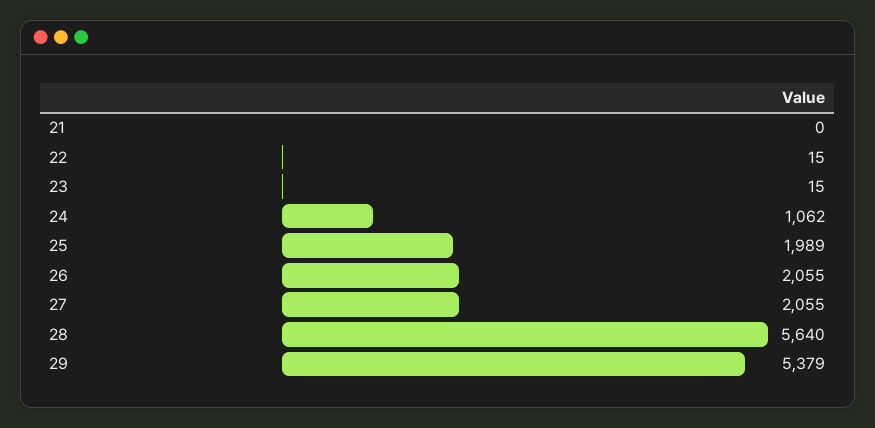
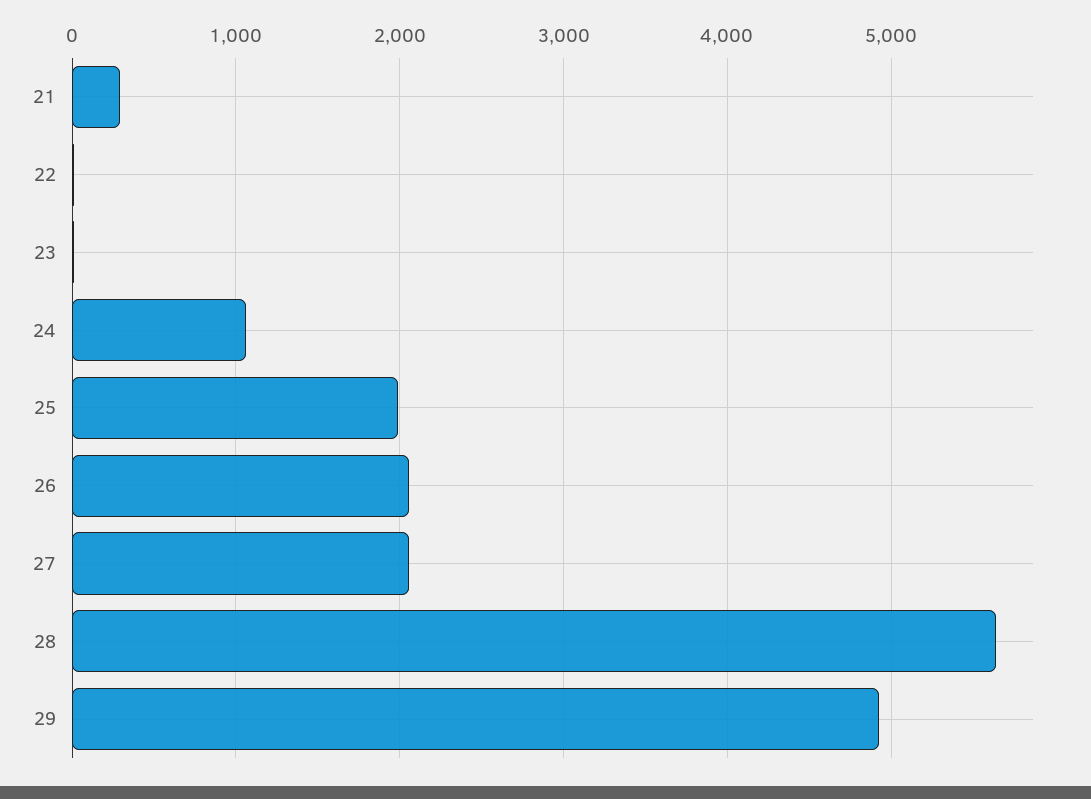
21: 0 -> 300
29: 5379 -> 4900

